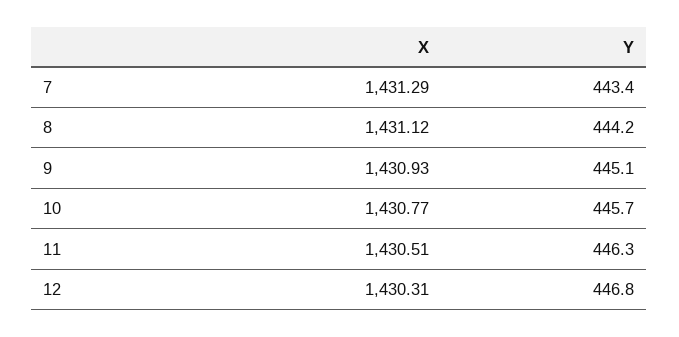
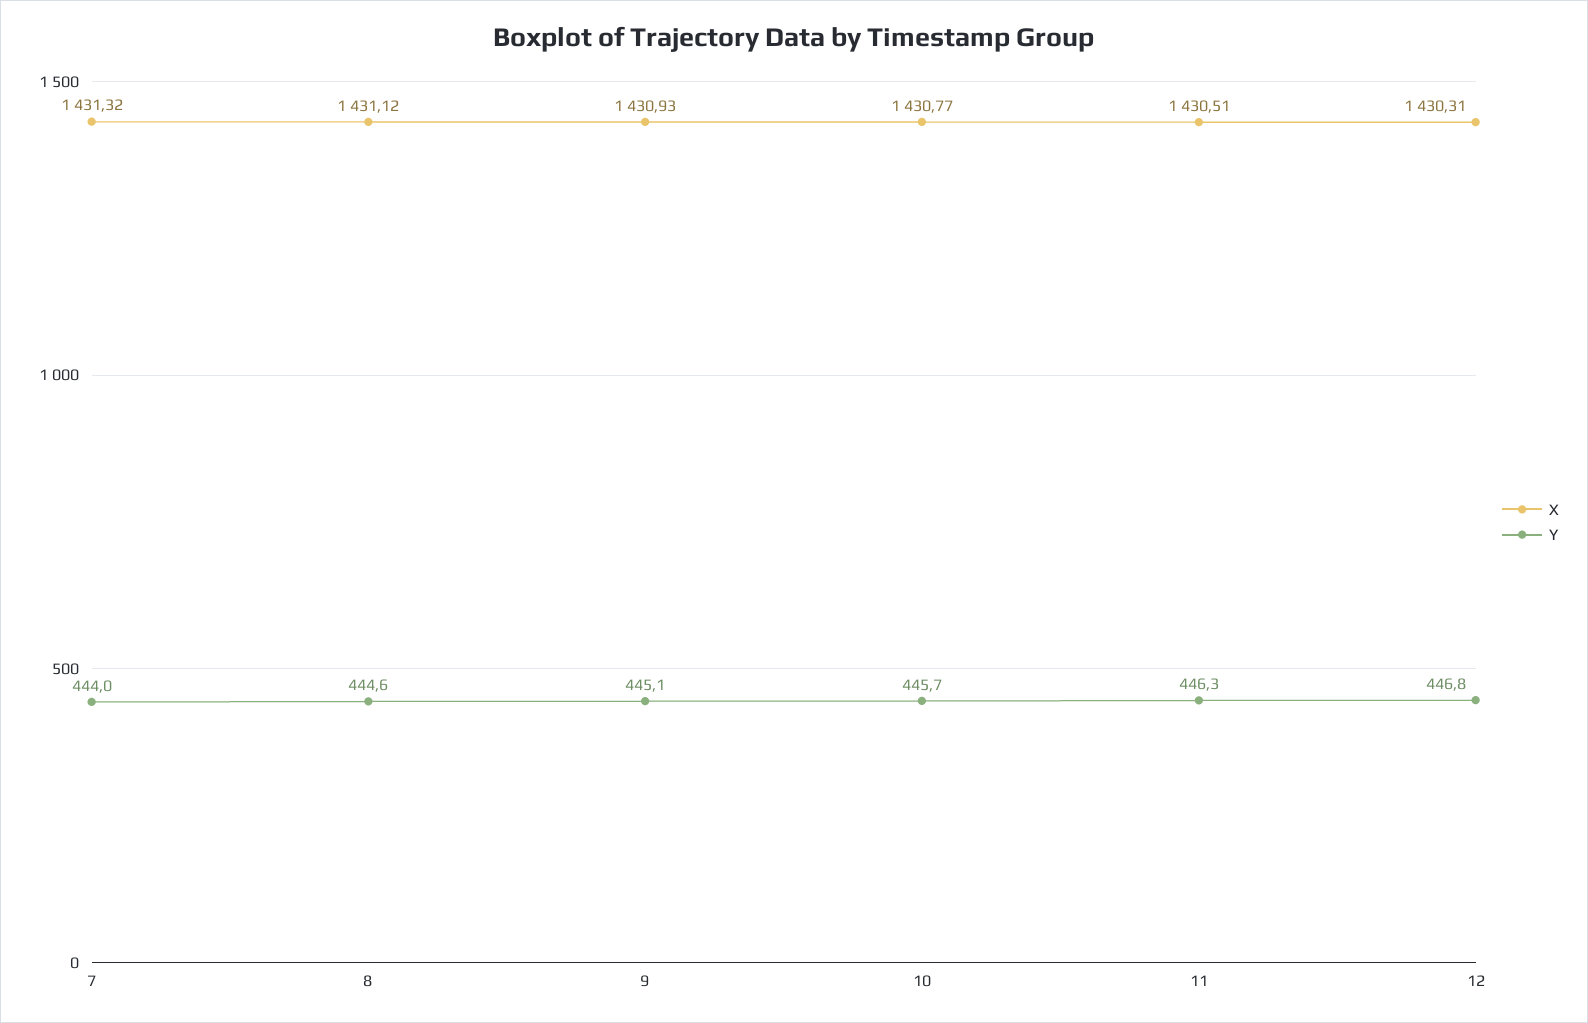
X, 7: 1431.29 -> 1431.32
Y, 7: 443.4 -> 444
Y, 8: 444.2 -> 444.6

